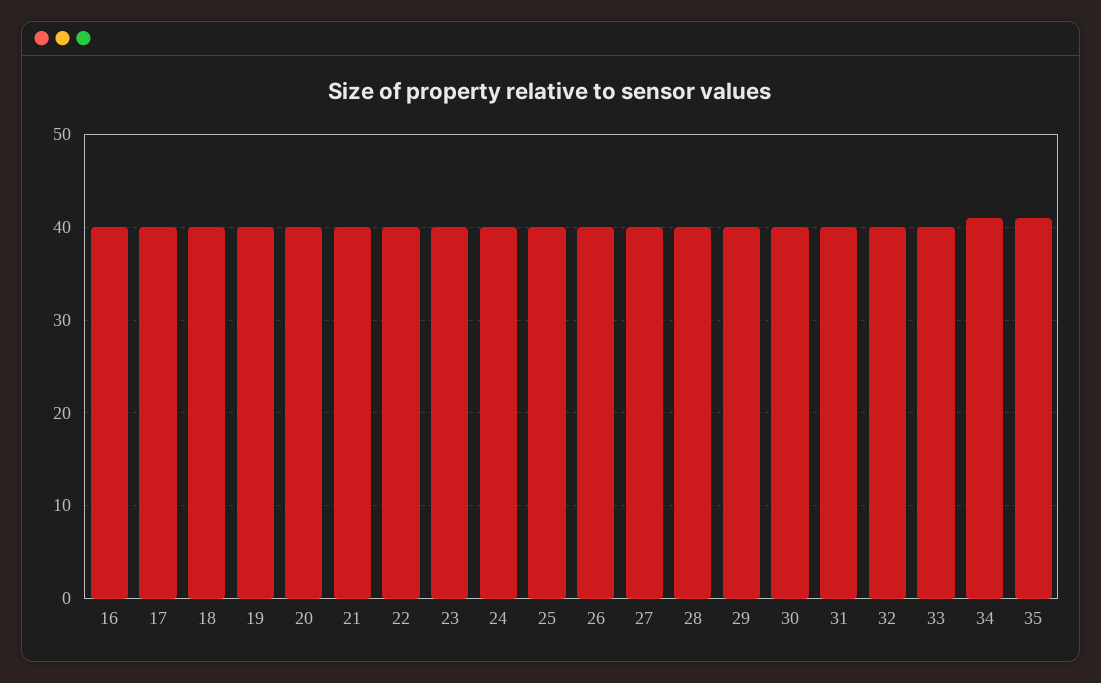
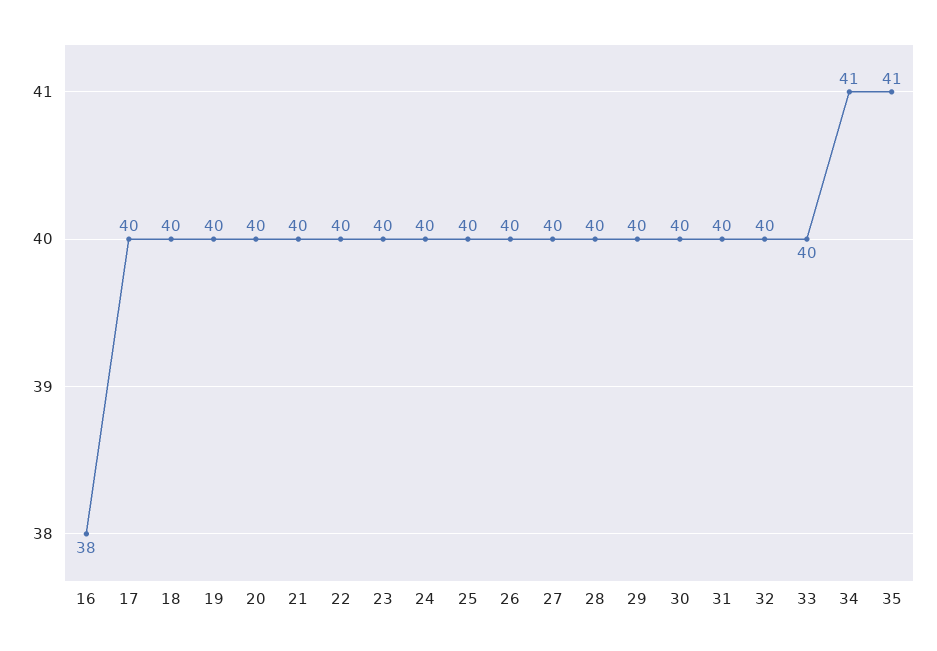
16: 40 -> 38

